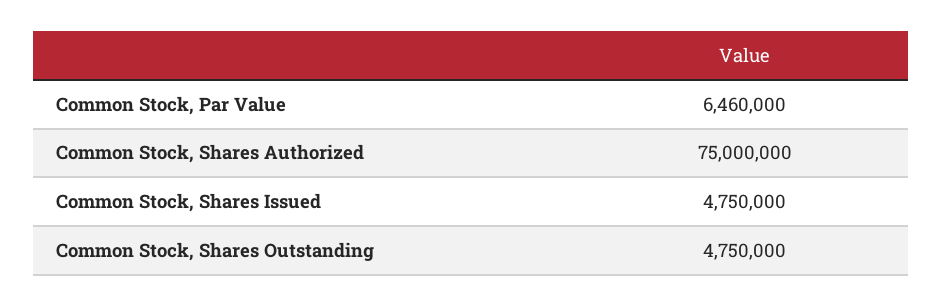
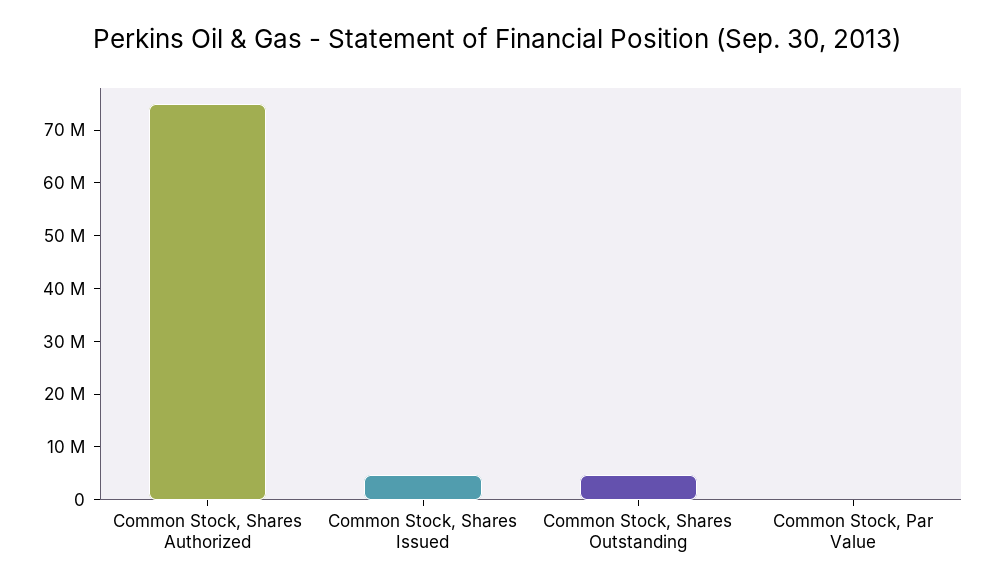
Common Stock, Par Value: 6460000 -> 0

